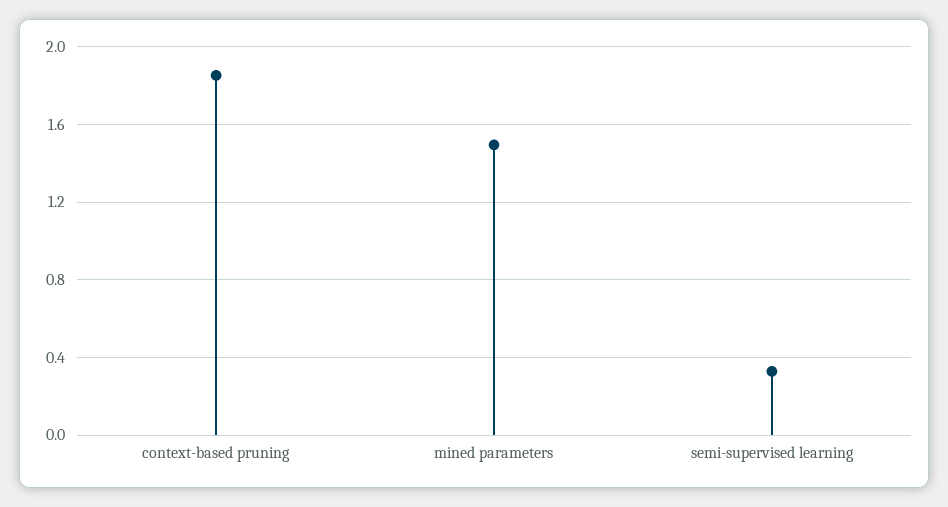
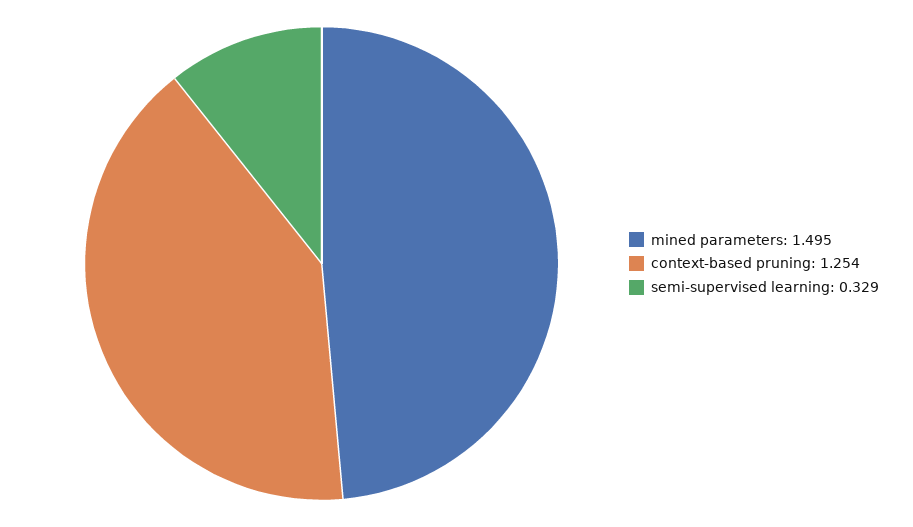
context-based pruning: 1.85 -> 1.254

